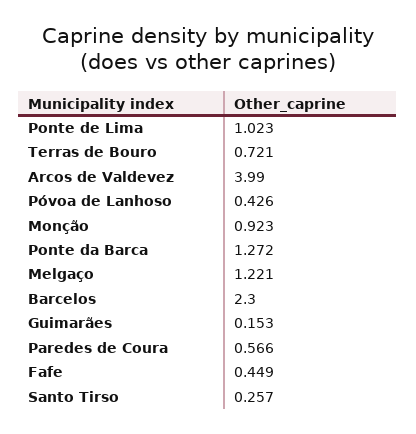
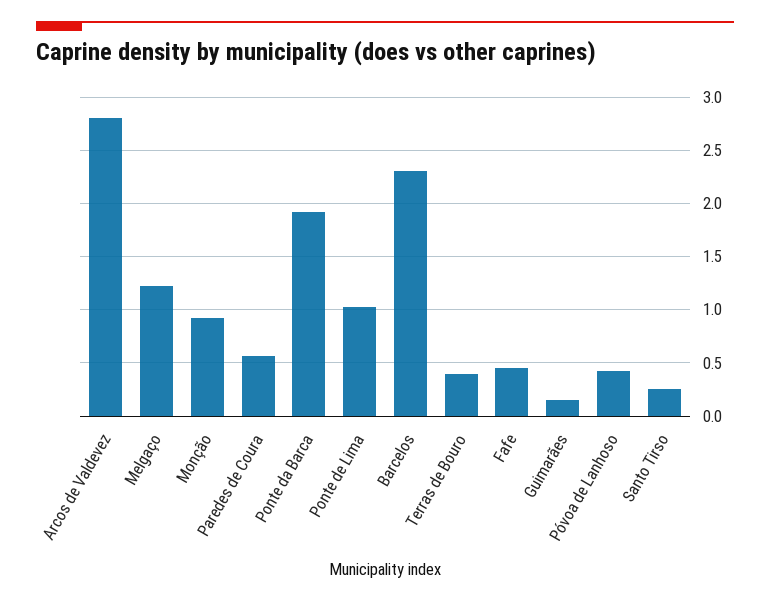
Terras de Bouro: 0.721 -> 0.4
Arcos de Valdevez: 3.99 -> 2.8
Ponte da Barca: 1.272 -> 1.9

